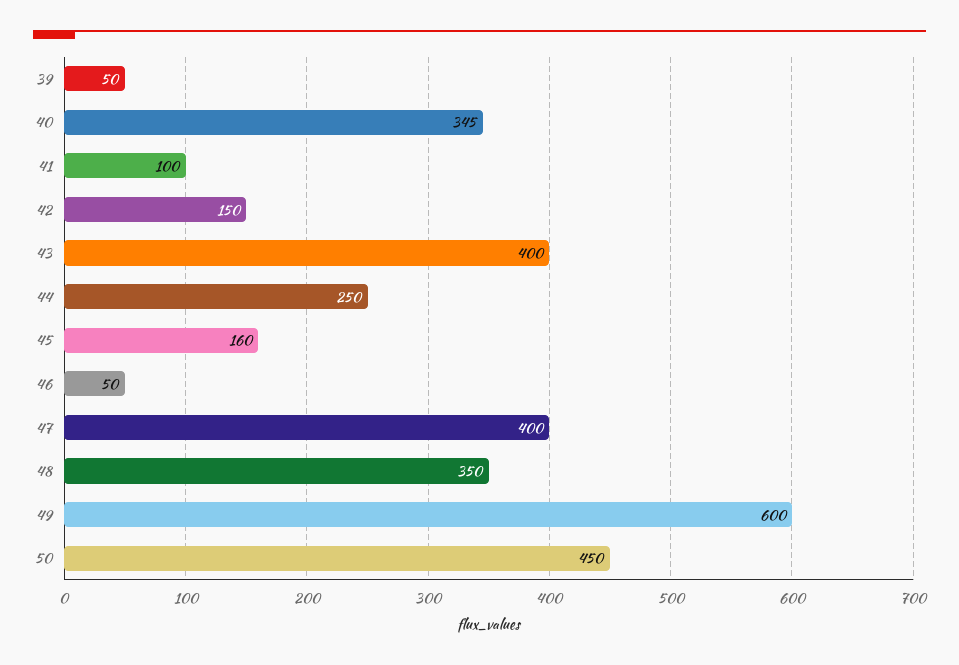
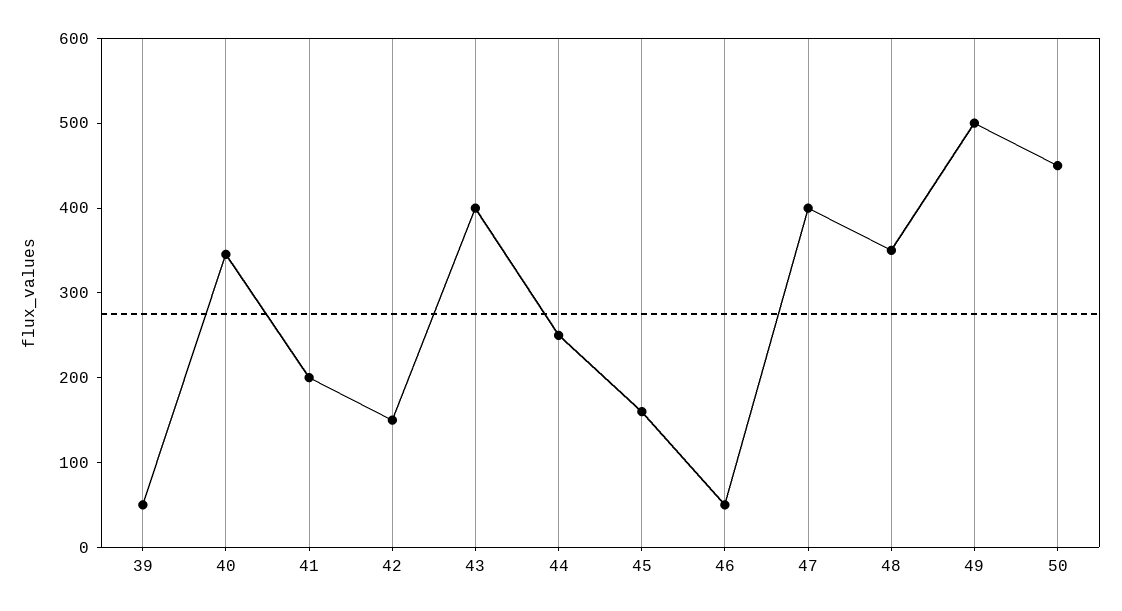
41: 100 -> 200
49: 600 -> 500

